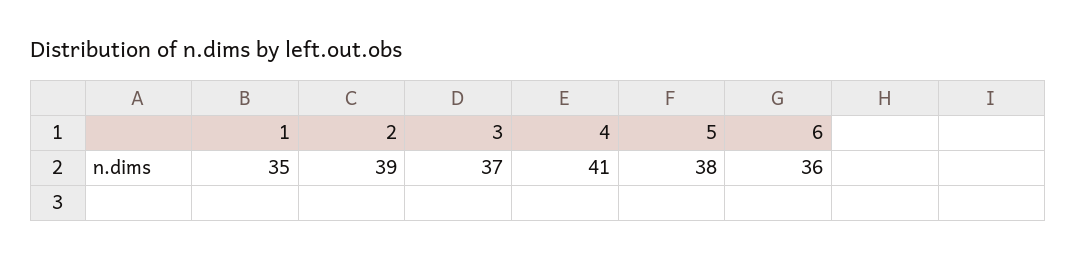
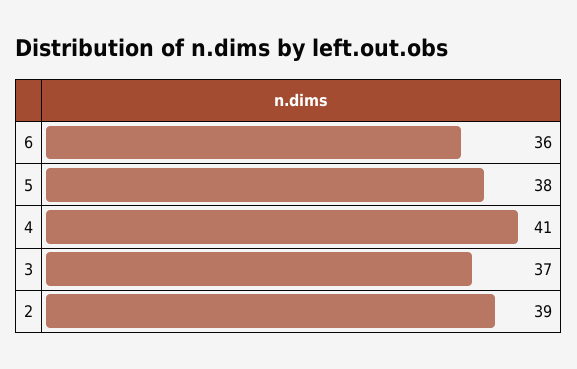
1: 35 -> none

